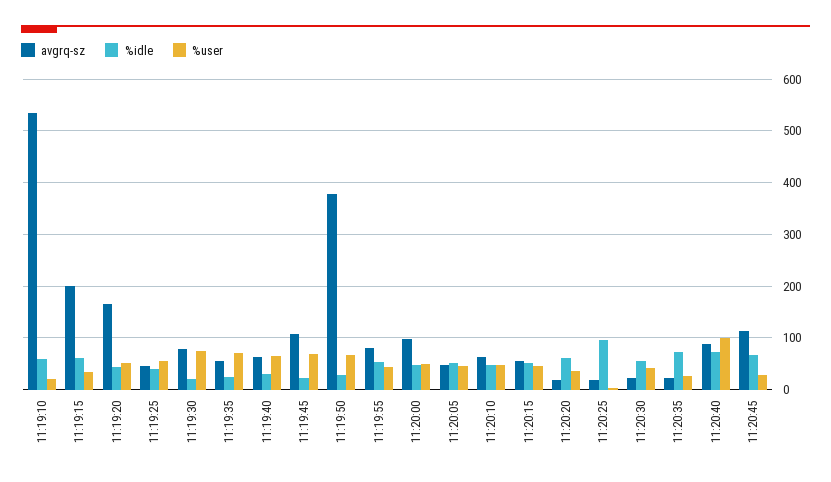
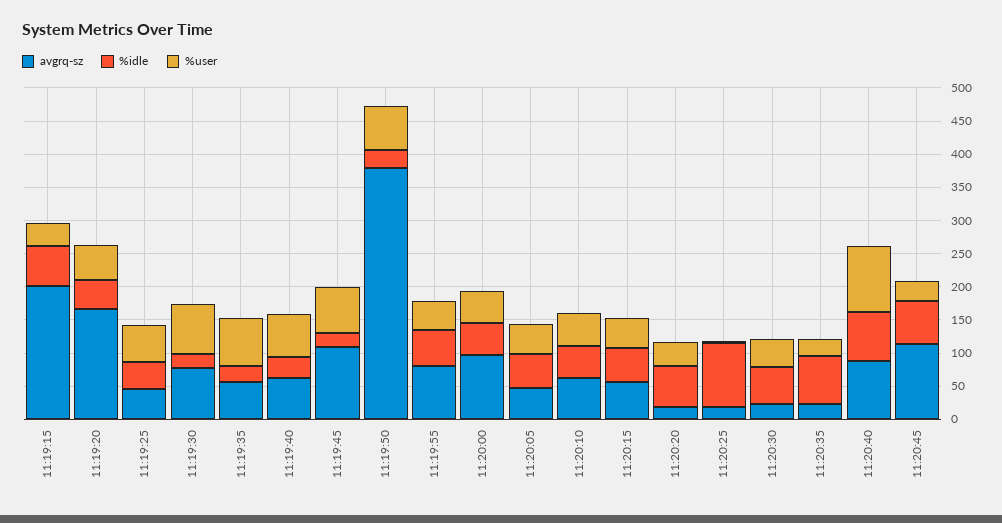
avgrq-sz, 11:19:10: 540 -> none
%idle, 11:19:10: 60 -> none
%user, 11:19:10: 20 -> none

